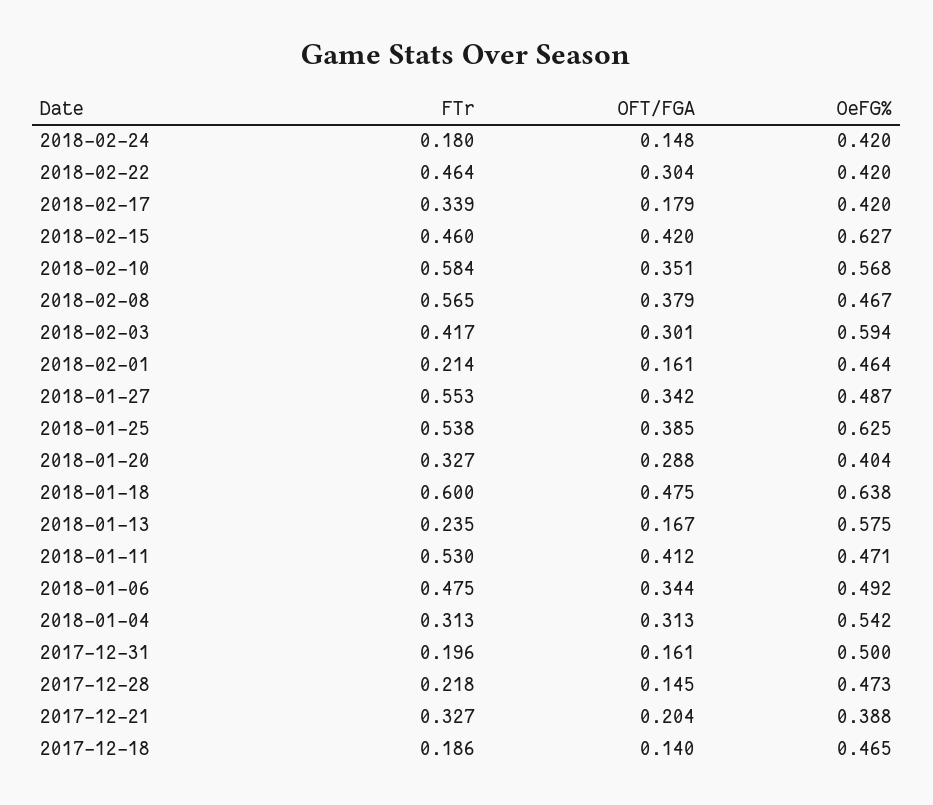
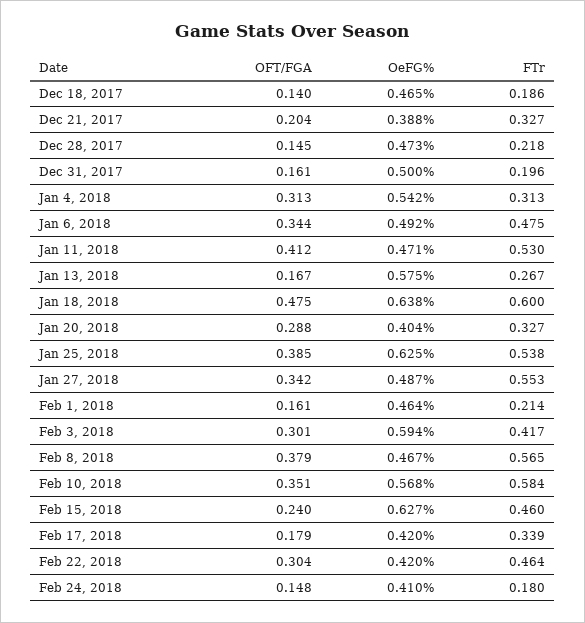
OeFG%, 2018-02-24: 0.42 -> 0.41
OFT/FGA, 2018-02-15: 0.42 -> 0.24
FTr, 2018-01-13: 0.235 -> 0.267

